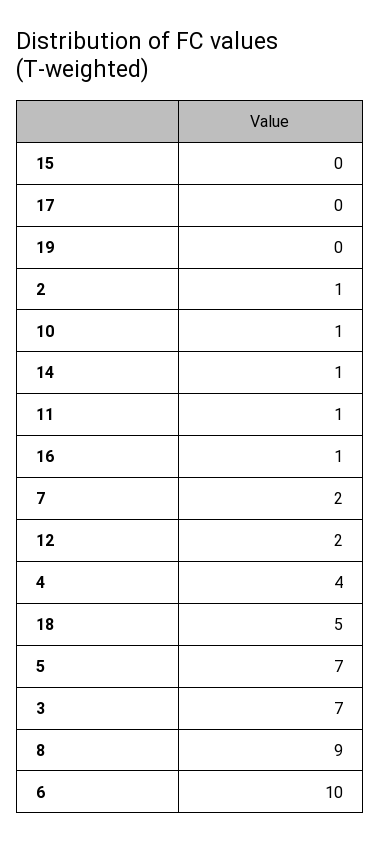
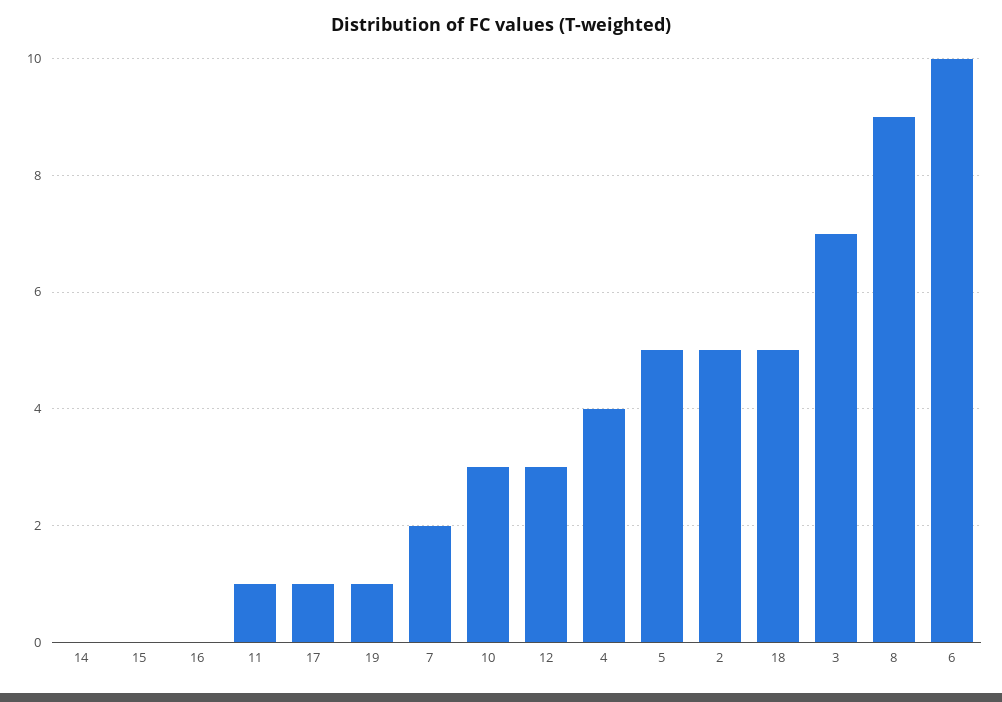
17: 0 -> 1
19: 0 -> 1
2: 1 -> 5
10: 1 -> 3
14: 1 -> 0
16: 1 -> 0
12: 2 -> 3
5: 7 -> 5

